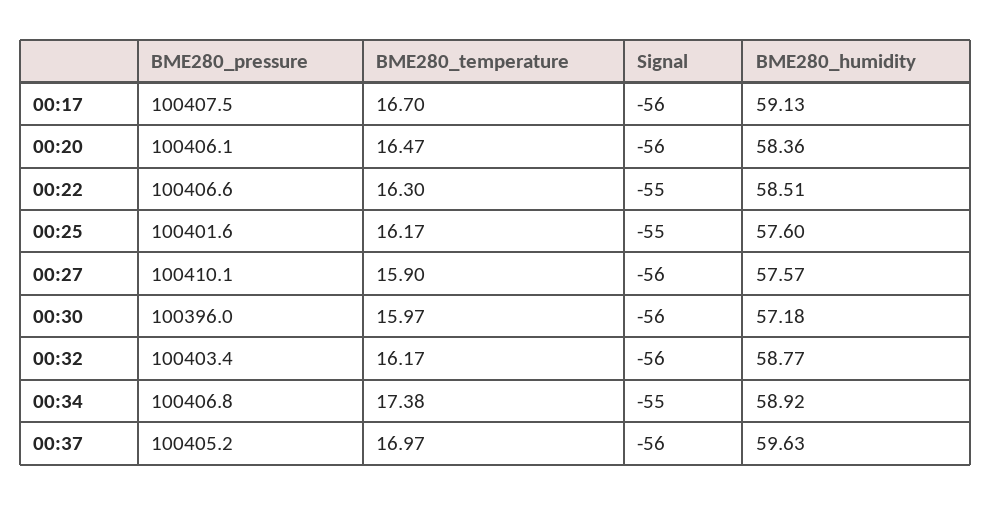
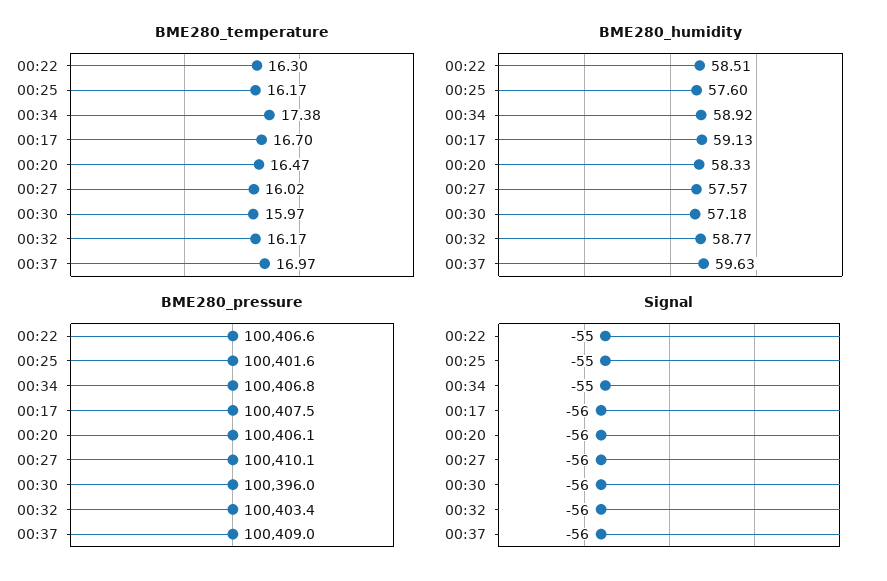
BME280_humidity, 00:20: 58.36 -> 58.33
BME280_temperature, 00:27: 15.9 -> 16.02
BME280_pressure, 00:37: 100405.2 -> 100409

